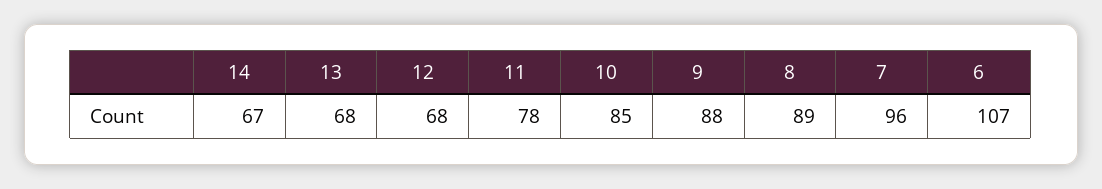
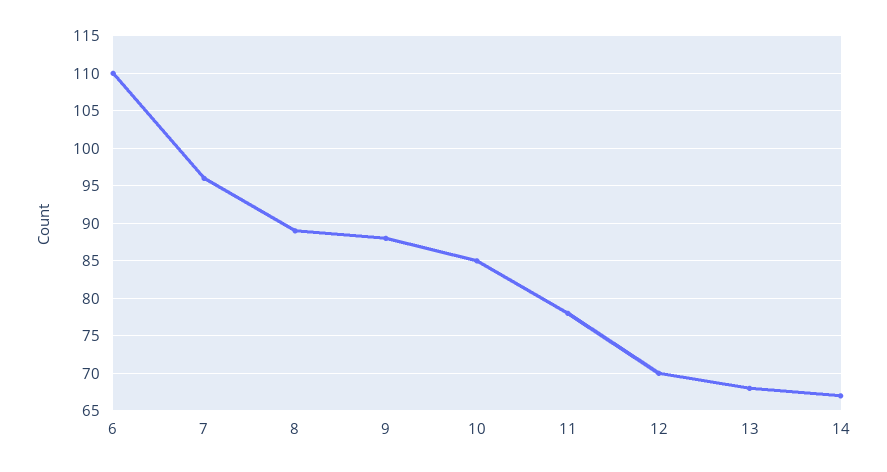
12: 68 -> 70
6: 107 -> 110

